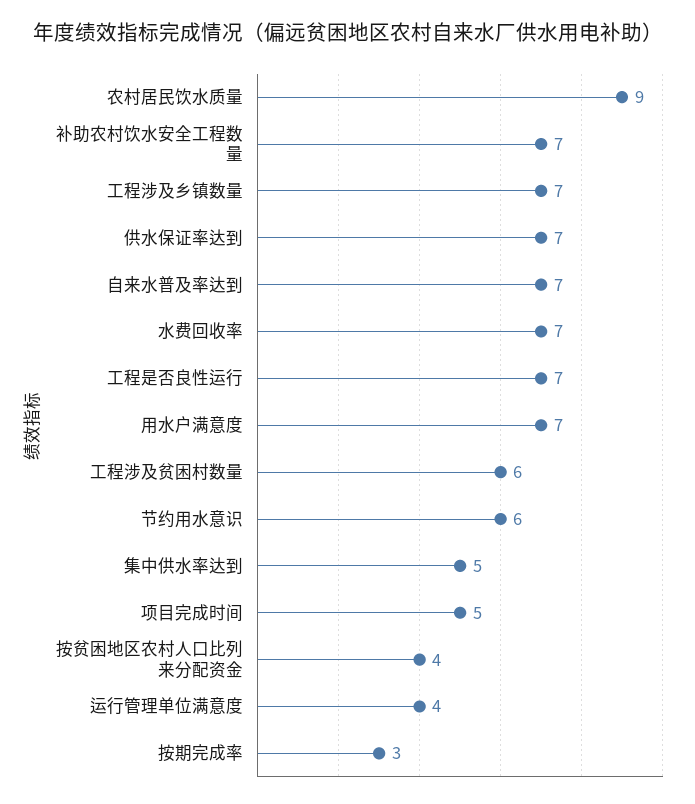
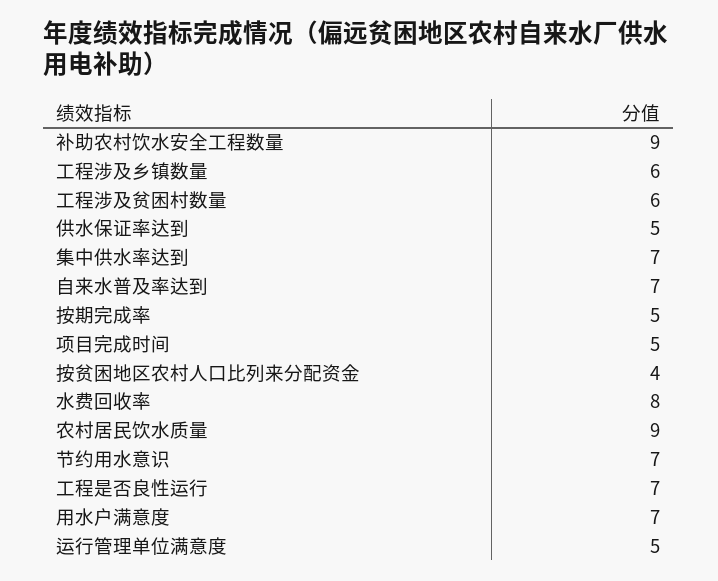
补助农村饮水安全工程数量: 7 -> 9
工程涉及乡镇数量: 7 -> 6
供水保证率达到: 7 -> 5
水费回收率: 7 -> 8
节约用水意识: 6 -> 7
集中供水率达到: 5 -> 7
运行管理单位满意度: 4 -> 5
按期完成率: 3 -> 5

